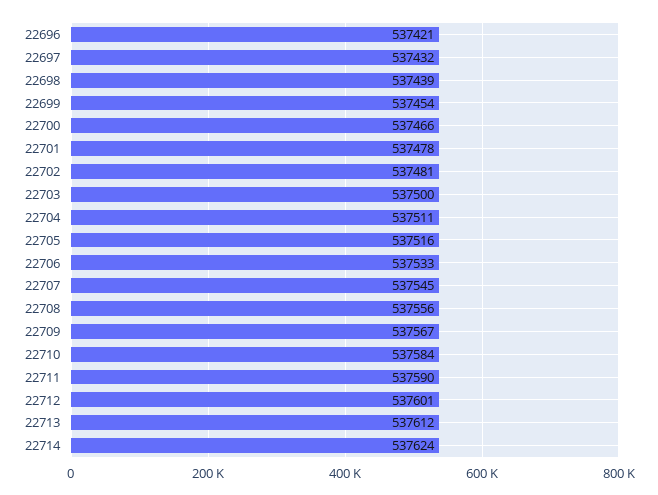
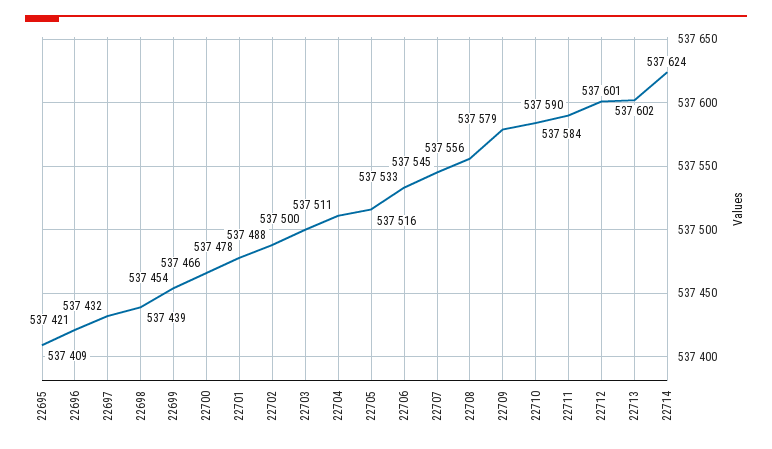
22702: 537481 -> 537488
22709: 537567 -> 537579
22713: 537612 -> 537602
22695: none -> 537409

